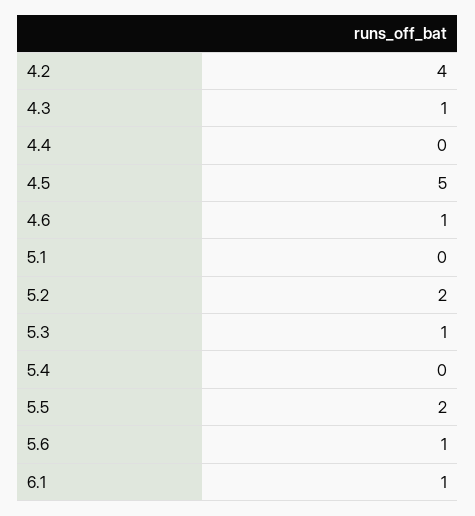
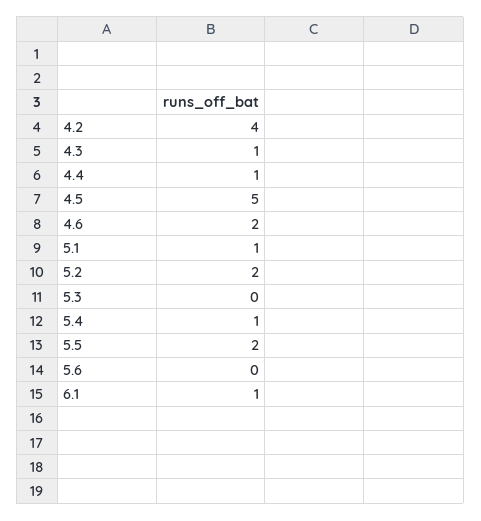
4.4: 0 -> 1
4.6: 1 -> 2
5.1: 0 -> 1
5.3: 1 -> 0
5.4: 0 -> 1
5.6: 1 -> 0

